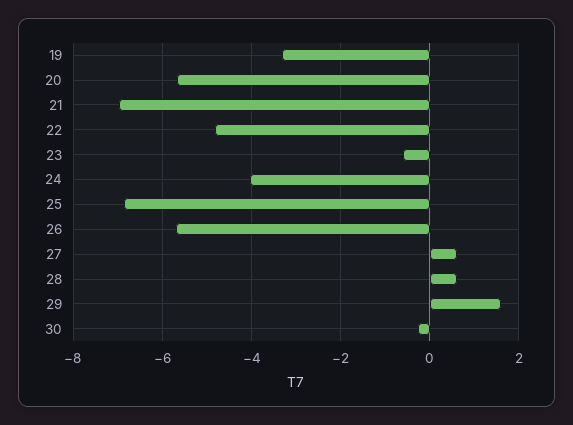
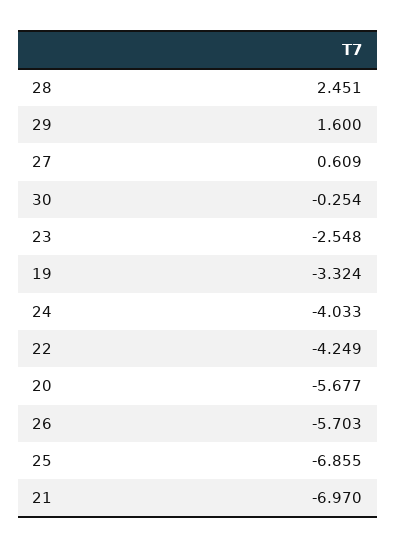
22: -4.8 -> -4.249
23: -0.6 -> -2.548
28: 0.6 -> 2.451

